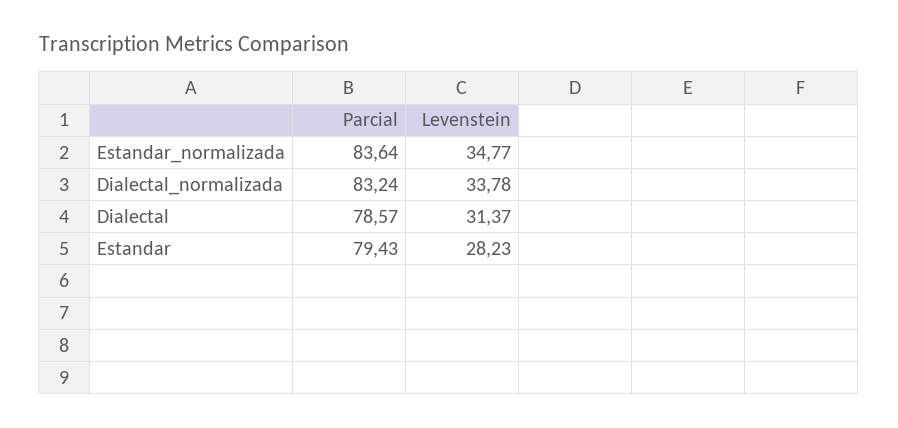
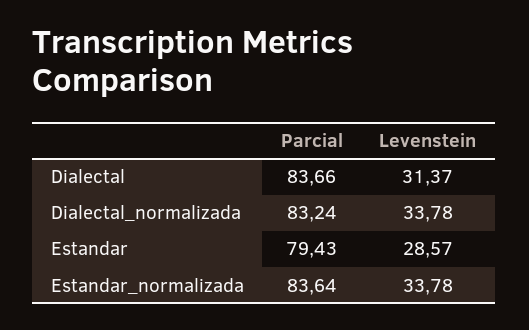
Levenstein, Estandar_normalizada: 34.77 -> 33.78
Parcial, Dialectal: 78.57 -> 83.66
Levenstein, Estandar: 28.23 -> 28.57

